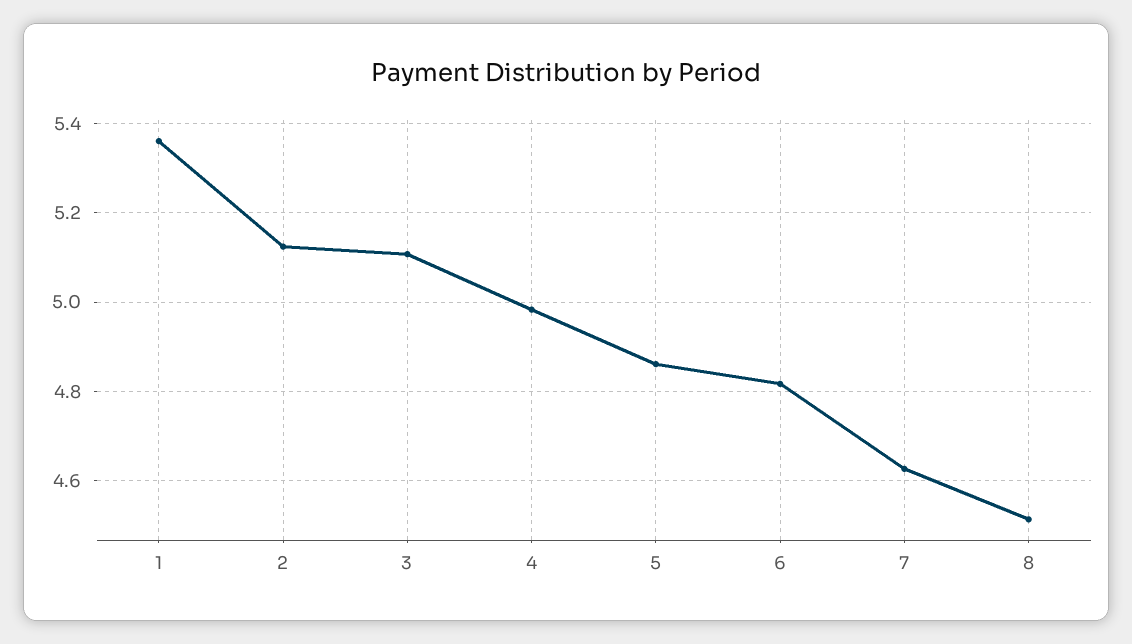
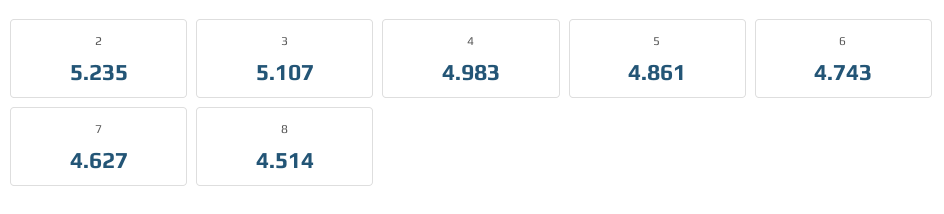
1: 5.36 -> none
2: 5.12 -> 5.235
6: 4.82 -> 4.743

